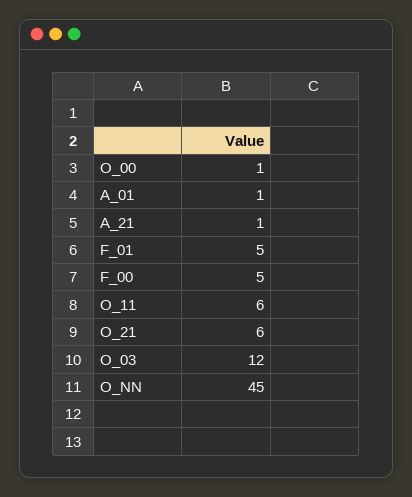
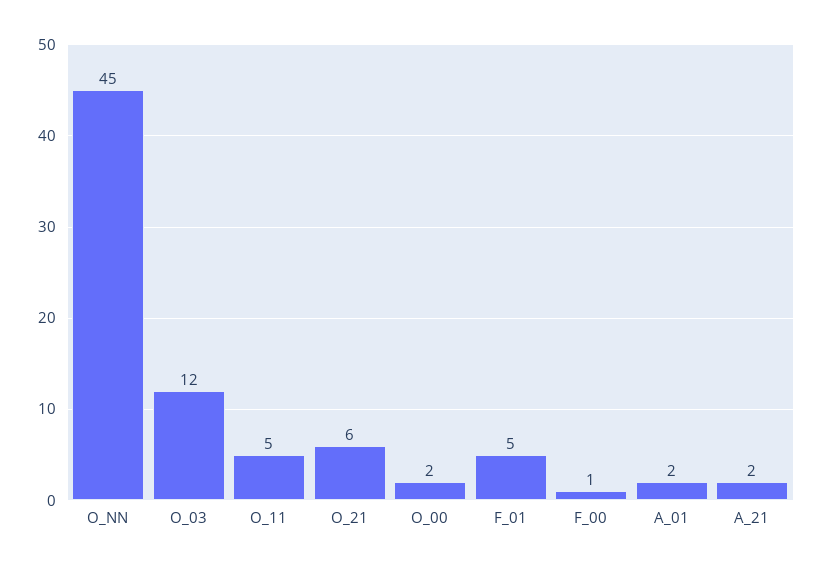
O_00: 1 -> 2
A_01: 1 -> 2
A_21: 1 -> 2
F_00: 5 -> 1
O_11: 6 -> 5

